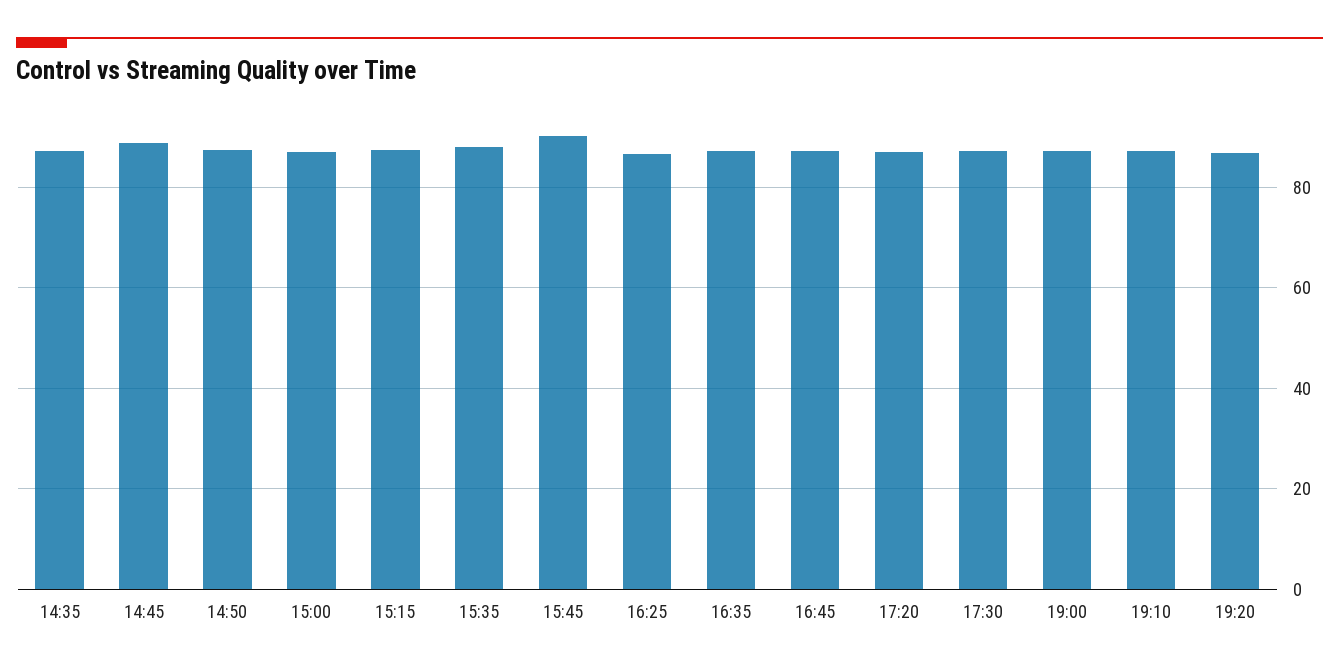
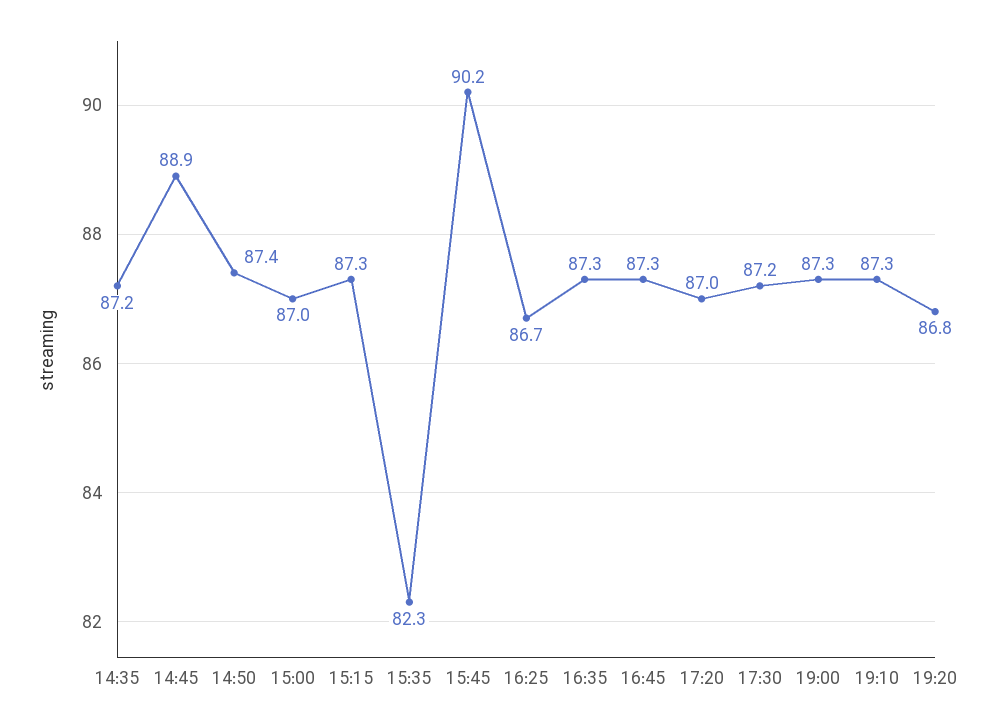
15:35: 88 -> 82.3

